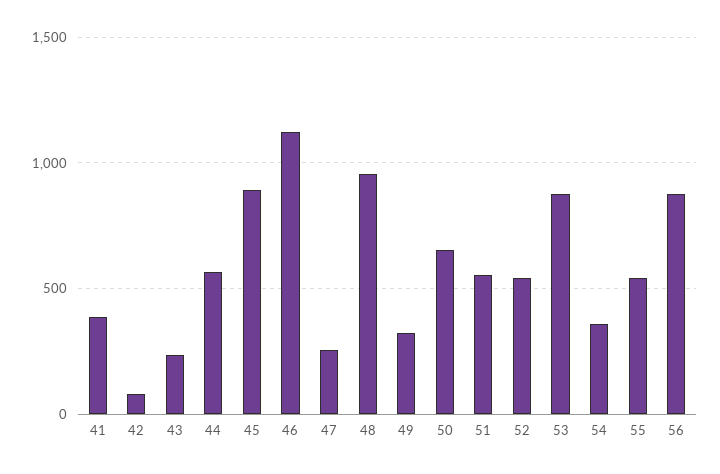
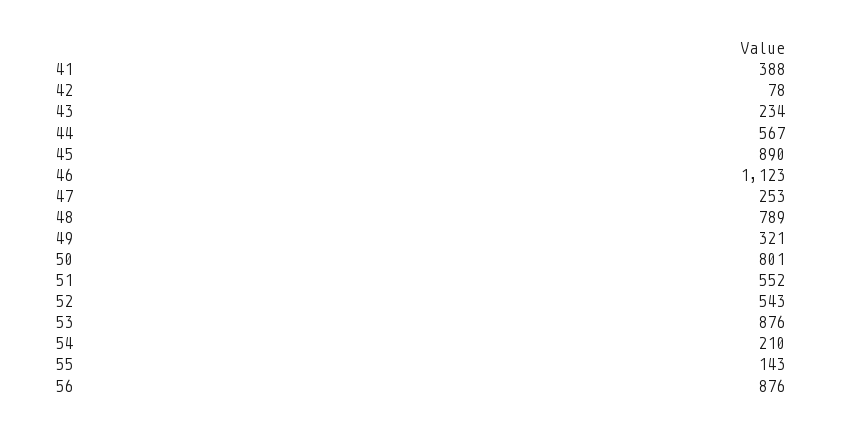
48: 950 -> 789
50: 650 -> 801
54: 350 -> 210
55: 550 -> 143

